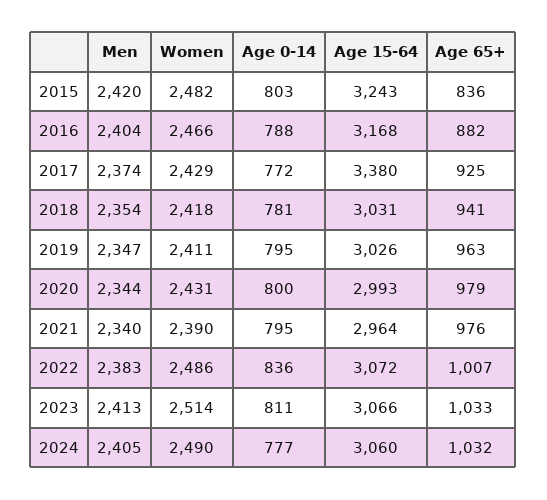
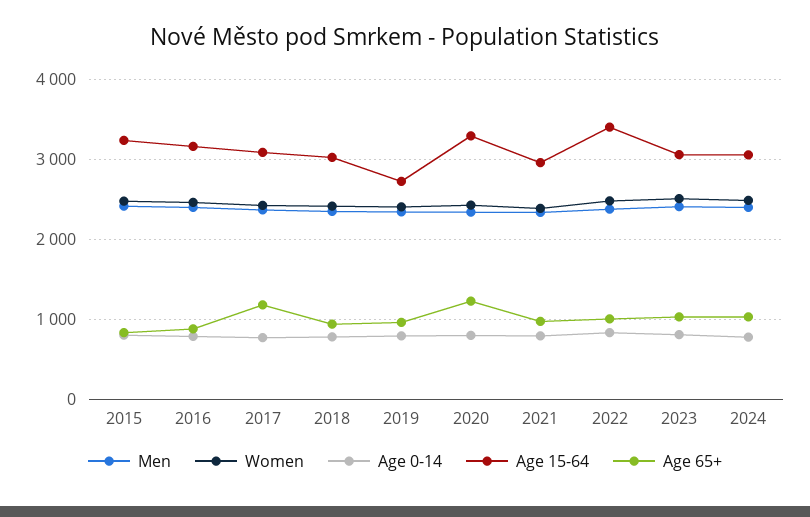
Age 15-64, 2017: 3380 -> 3100
Age 65+, 2017: 925 -> 1200
Age 15-64, 2019: 3026 -> 2700
Age 15-64, 2020: 2993 -> 3300
Age 65+, 2020: 979 -> 1200
Age 15-64, 2022: 3072 -> 3400

